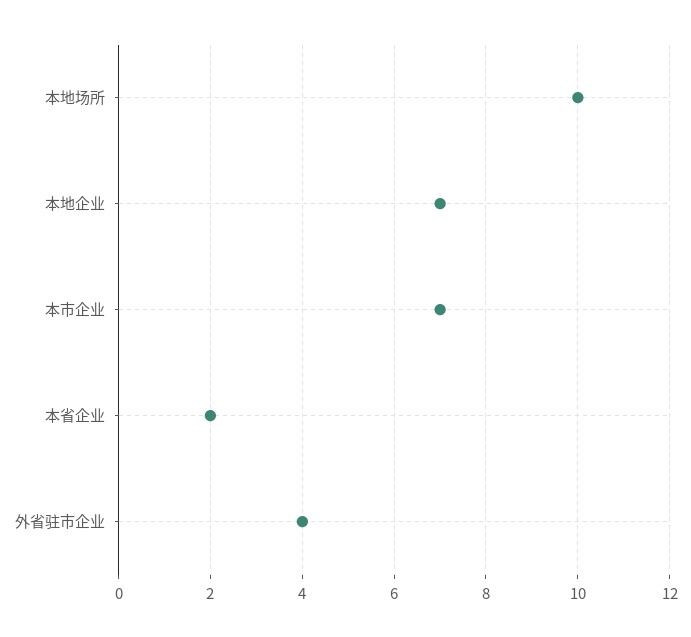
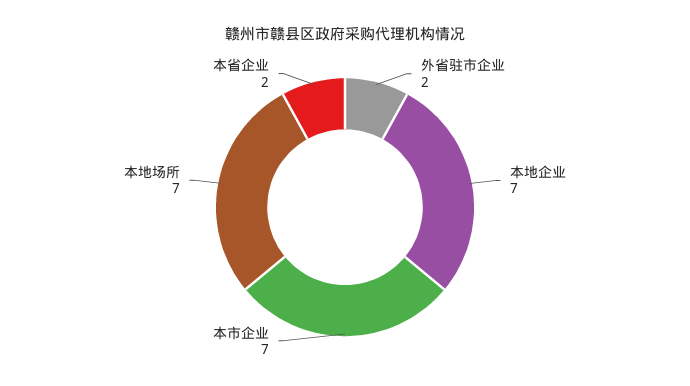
本地场所: 10 -> 7
外省驻市企业: 4 -> 2

